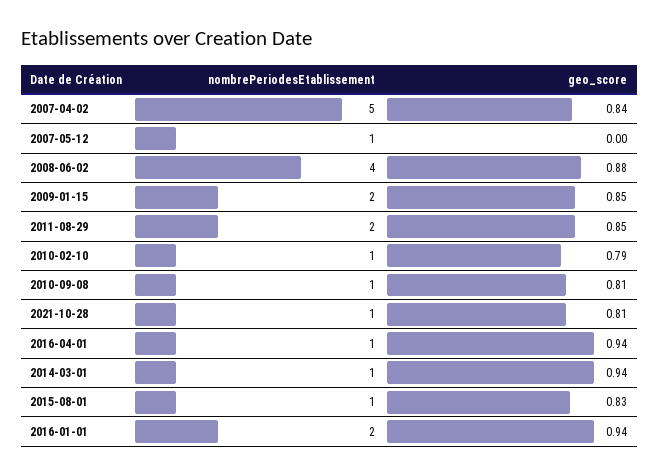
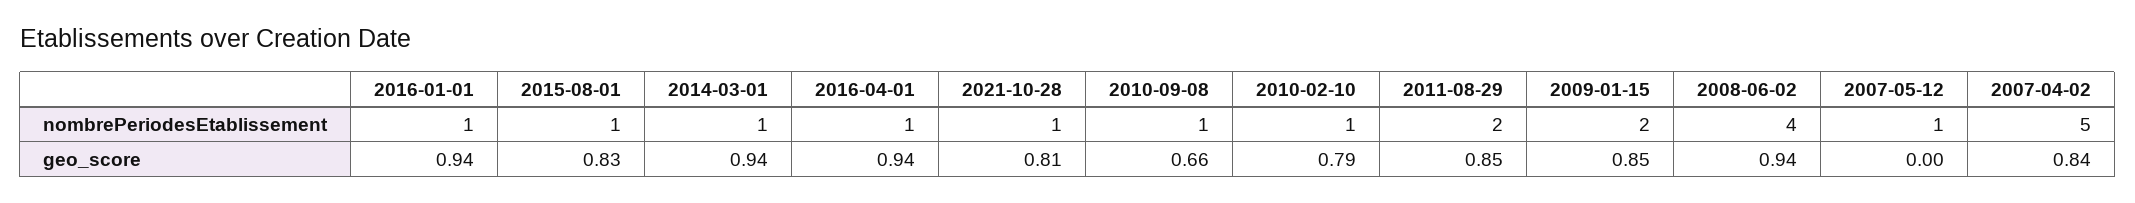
geo_score, 2008-06-02: 0.88 -> 0.94
geo_score, 2010-09-08: 0.81 -> 0.66
nombrePeriodesEtablissement, 2016-01-01: 2 -> 1

